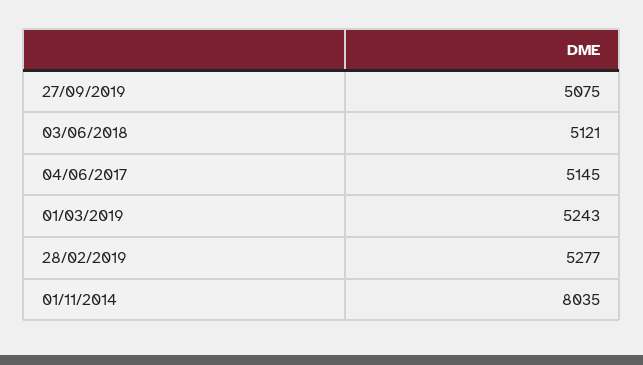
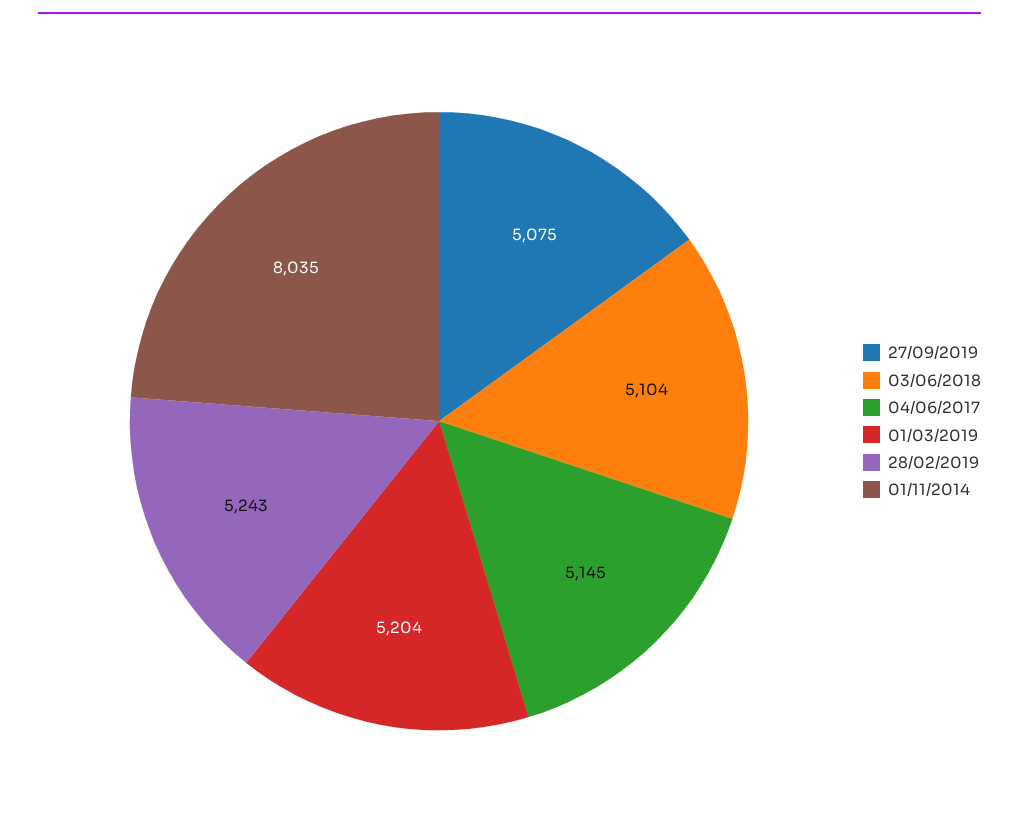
03/06/2018: 5121 -> 5104
01/03/2019: 5243 -> 5204
28/02/2019: 5277 -> 5243

